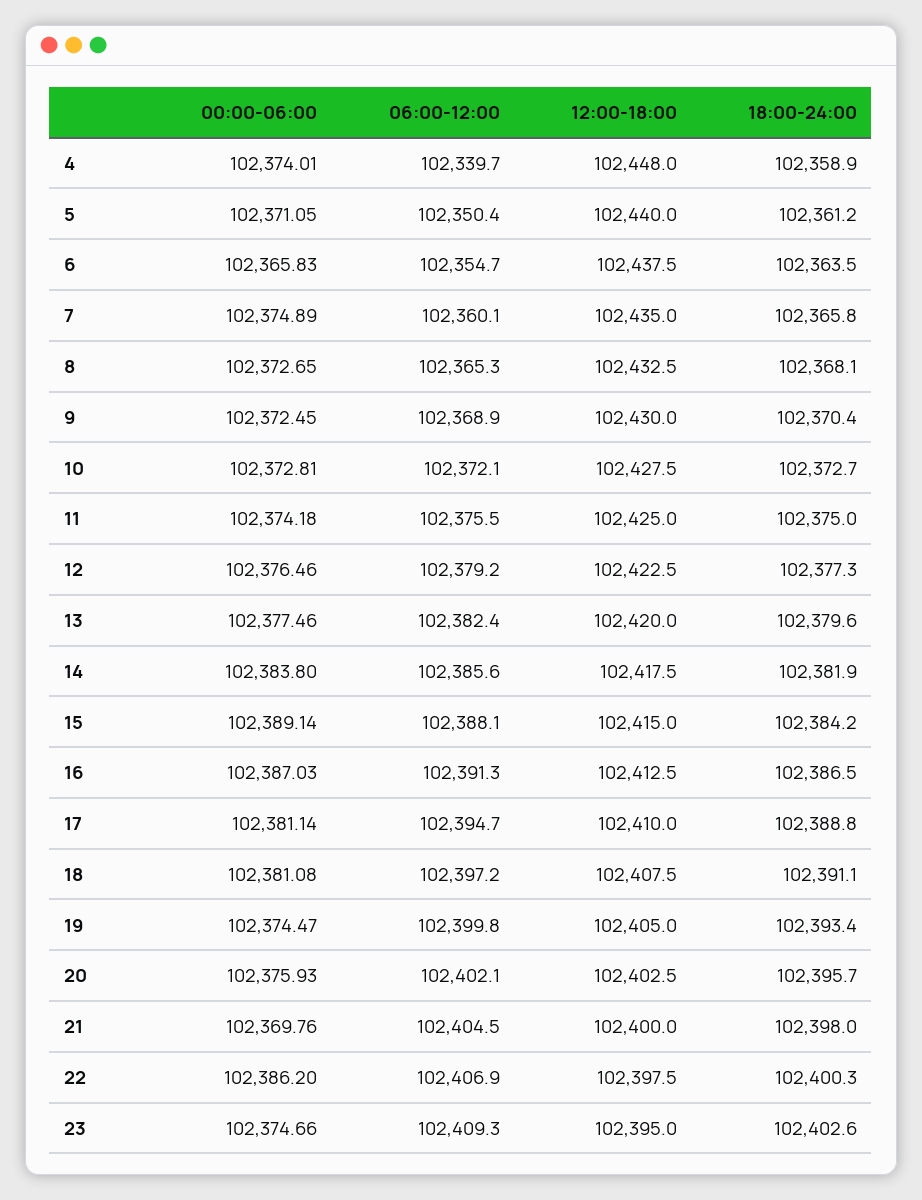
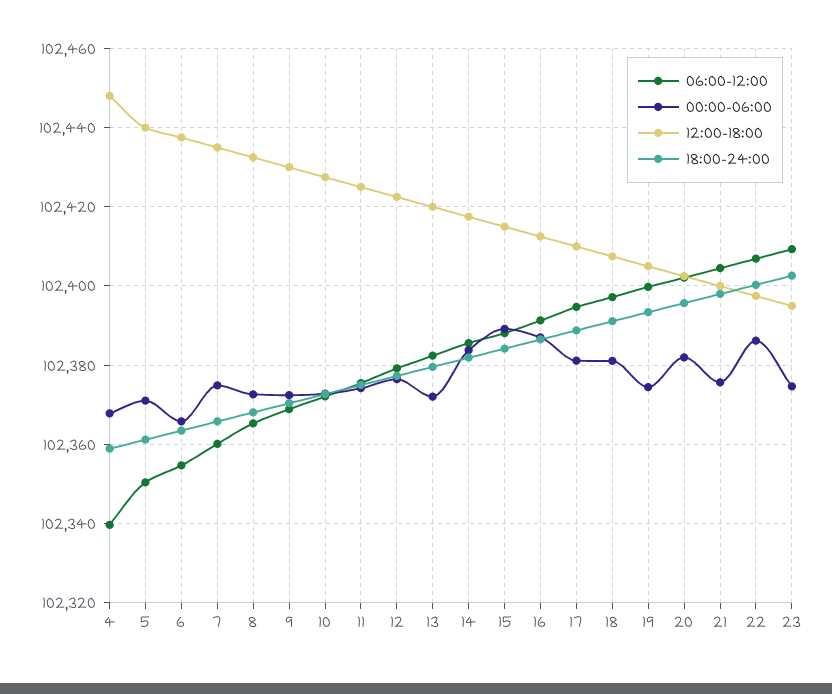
00:00-06:00, 4: 102374.01 -> 102368
00:00-06:00, 13: 102377.46 -> 102372
00:00-06:00, 20: 102375.93 -> 102382
00:00-06:00, 21: 102369.76 -> 102376

